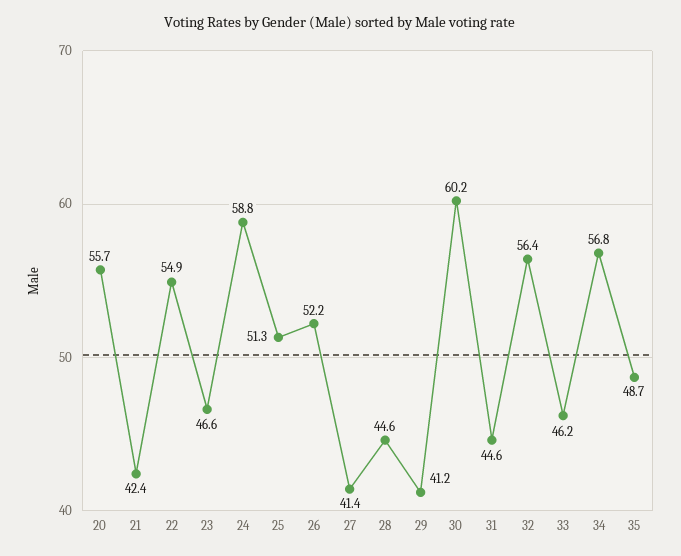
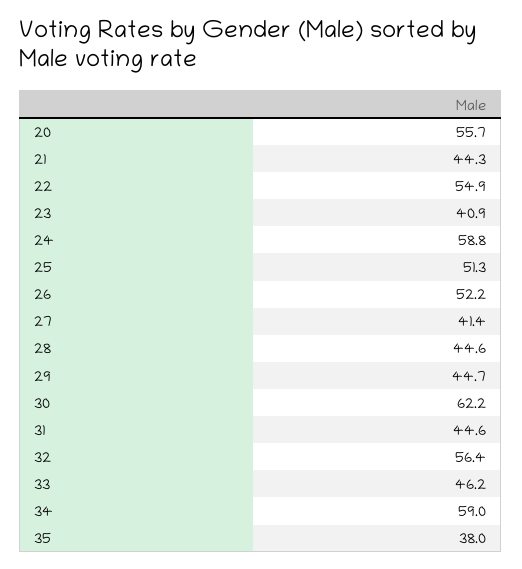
21: 42.4 -> 44.3
23: 46.6 -> 40.9
29: 41.2 -> 44.7
30: 60.2 -> 62.2
34: 56.8 -> 59
35: 48.7 -> 38

